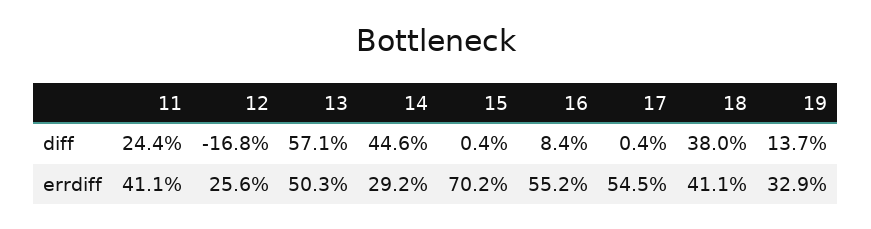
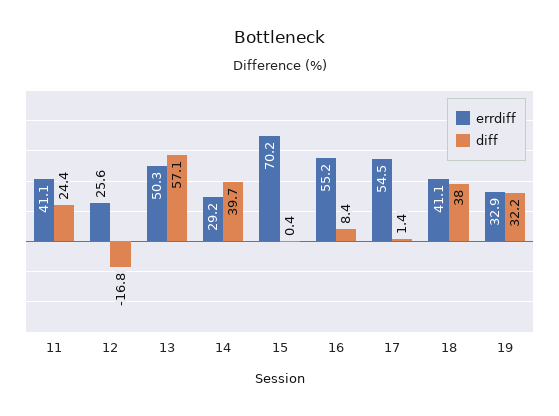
diff, 14: 44.6 -> 39.7
diff, 17: 0.4 -> 1.4
diff, 19: 13.7 -> 32.2

